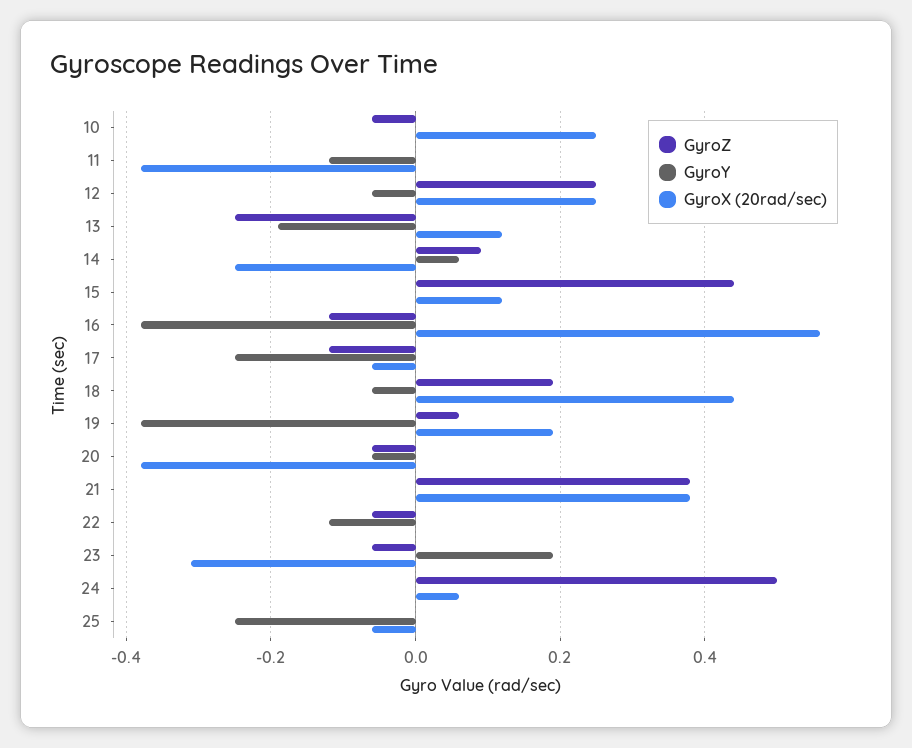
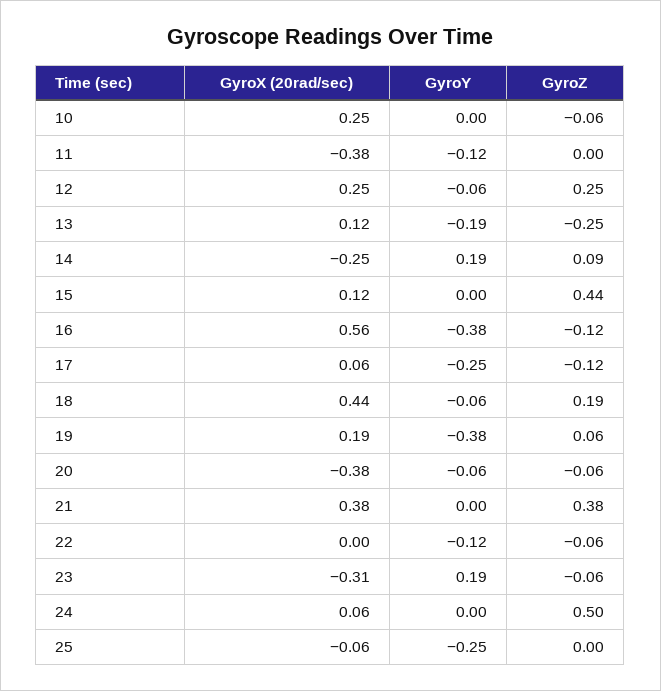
GyroY, 14: 0.05 -> 0.19
GyroX (20rad/sec), 17: -0.05 -> 0.06

